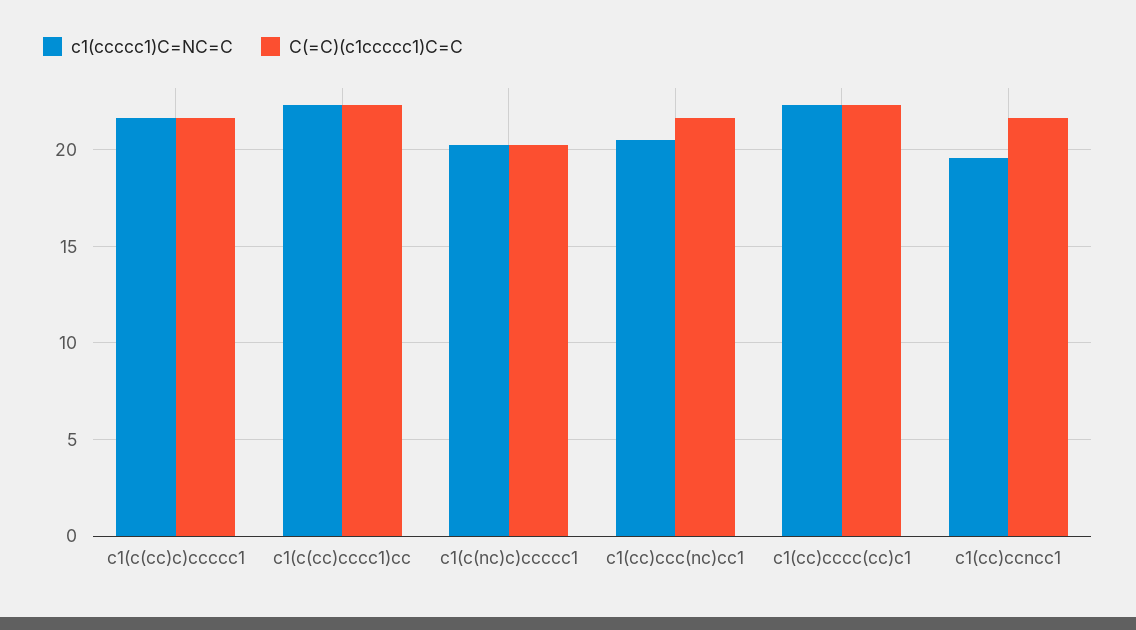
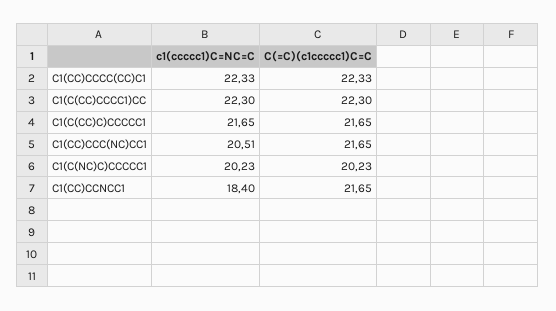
c1(ccccc1)C=NC=C, c1(cc)ccncc1: 19.5 -> 18.4

